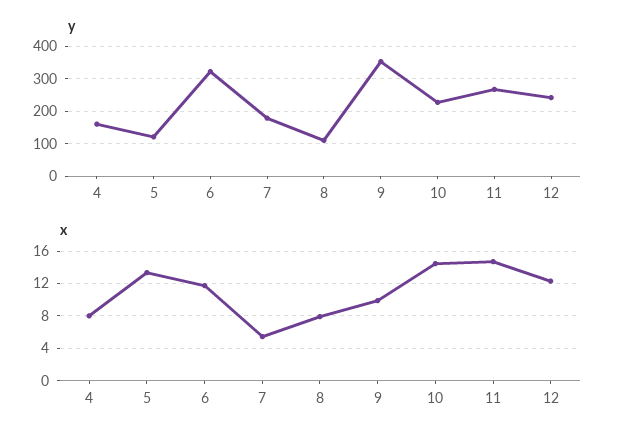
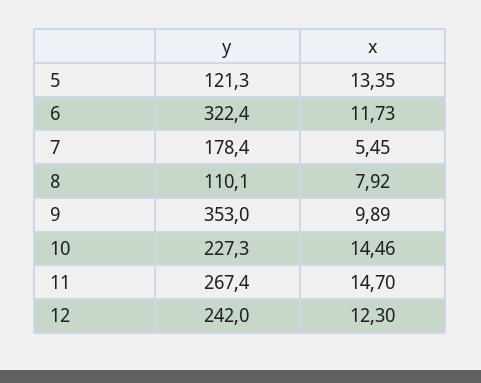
y, 4: 160 -> none
x, 4: 8 -> none

